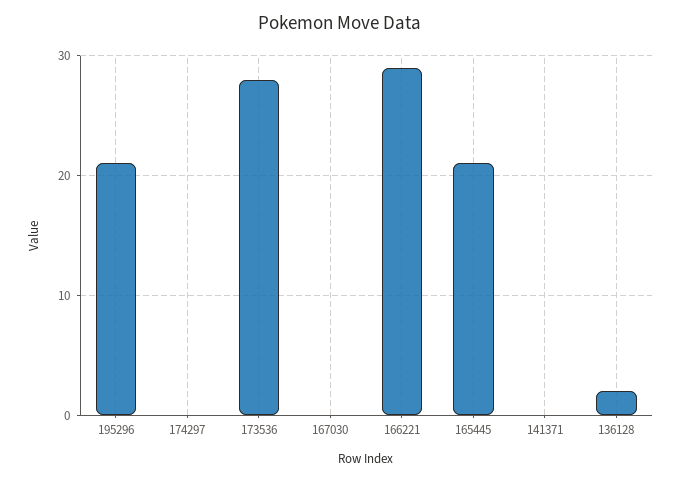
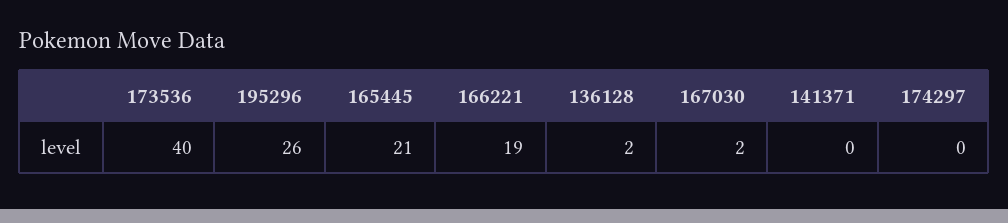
195296: 21 -> 26
173536: 28 -> 40
167030: 0 -> 2
166221: 29 -> 19

